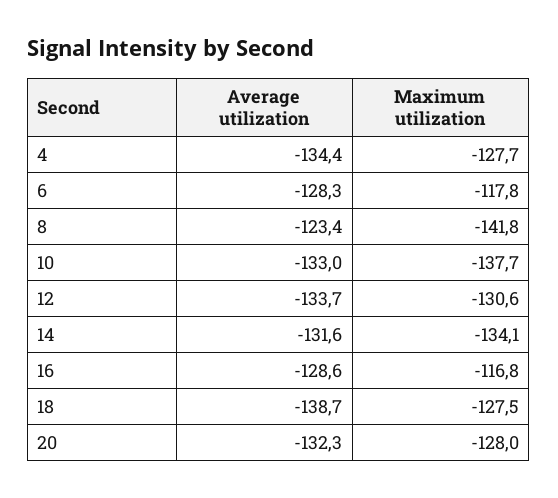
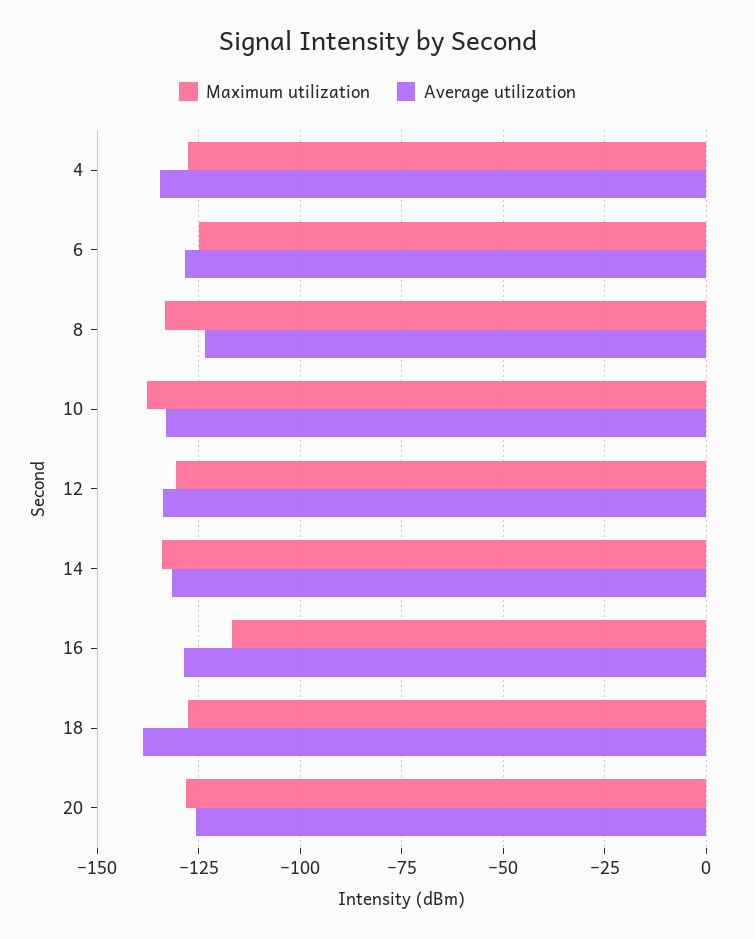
Maximum utilization, 6: -117.8 -> -125
Maximum utilization, 8: -141.8 -> -132.5
Average utilization, 20: -132.3 -> -125

